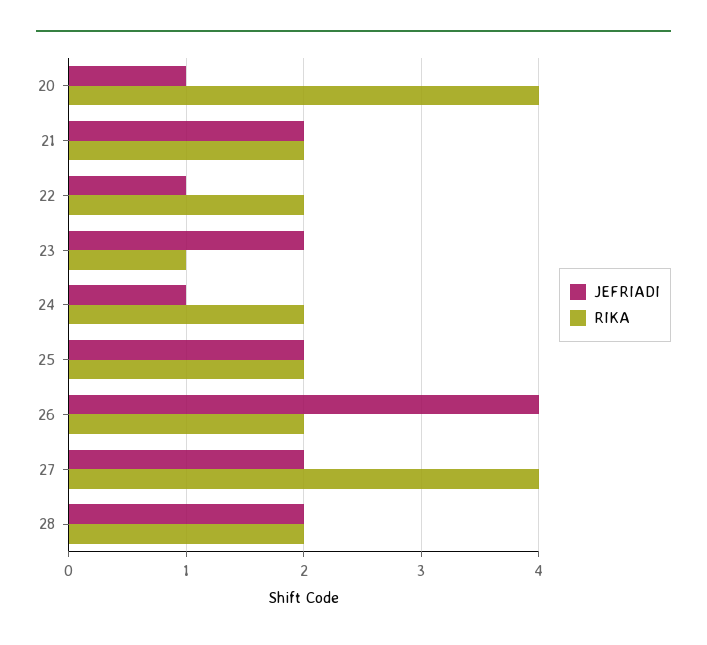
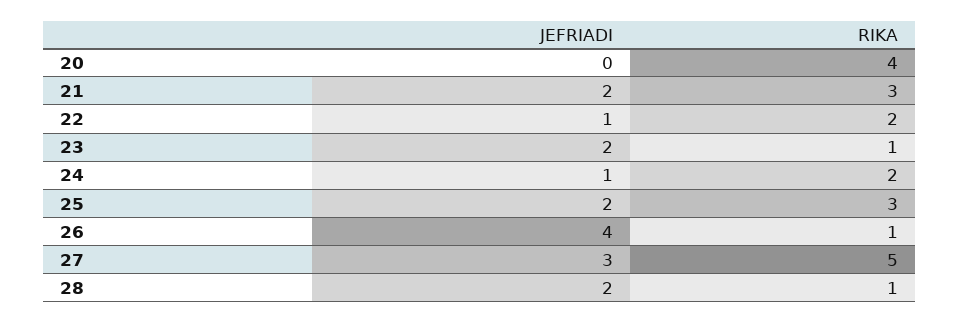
JEFRIADI, 20: 1 -> 0
RIKA, 21: 2 -> 3
RIKA, 25: 2 -> 3
RIKA, 26: 2 -> 1
JEFRIADI, 27: 2 -> 3
RIKA, 27: 4 -> 5
RIKA, 28: 2 -> 1

